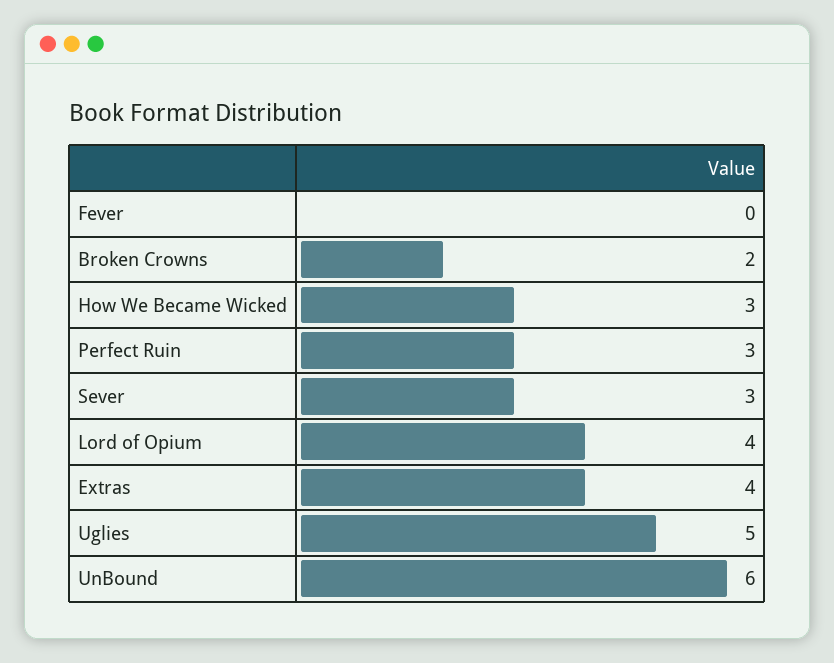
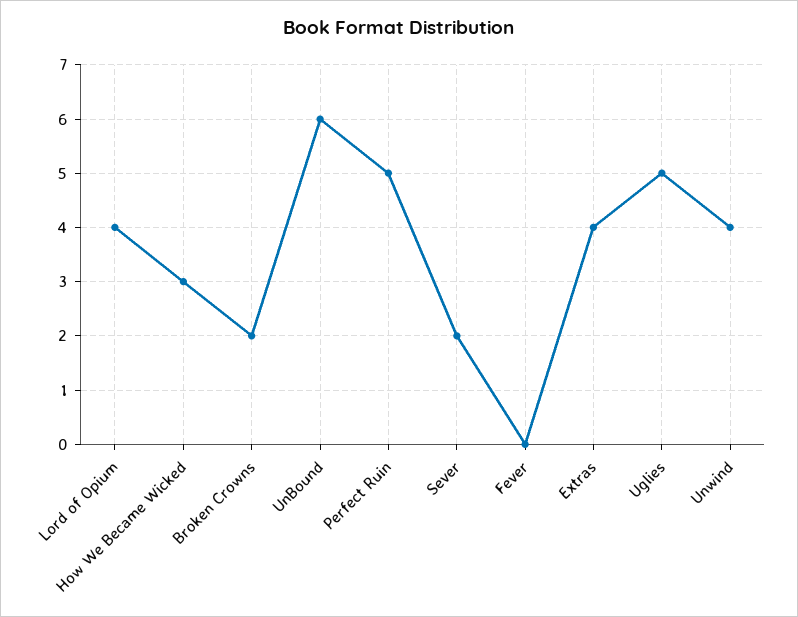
Perfect Ruin: 3 -> 5
Sever: 3 -> 2
Unwind: none -> 4

